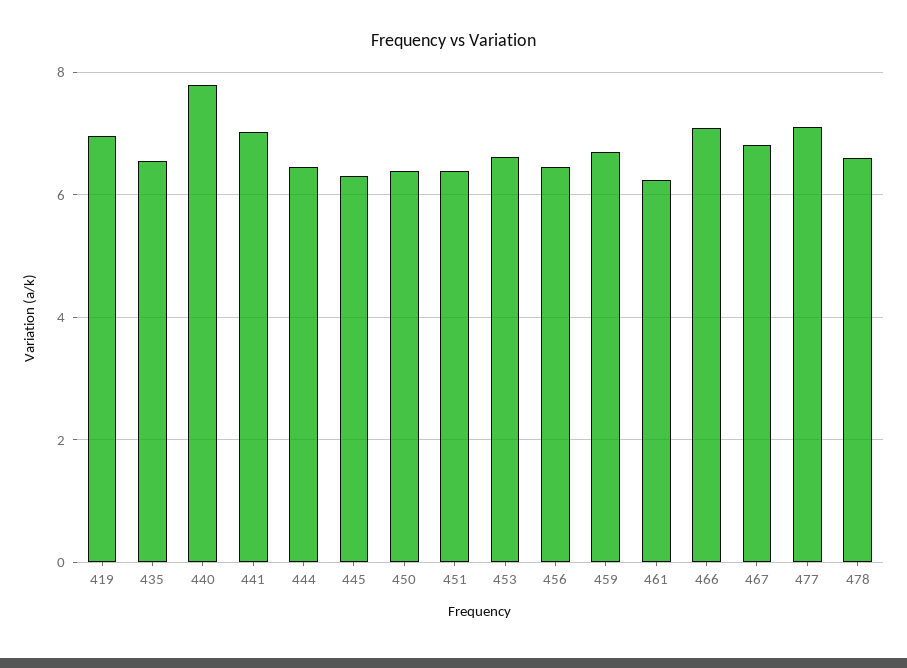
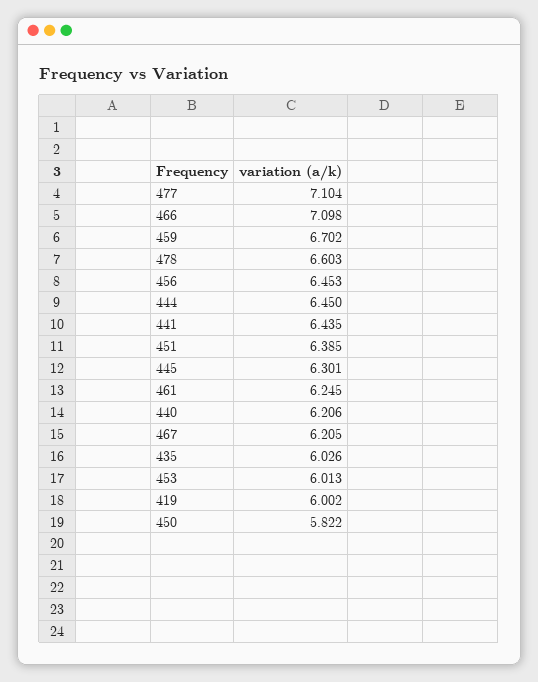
419: 7 -> 6.002
435: 6.6 -> 6.026
440: 7.8 -> 6.206
441: 7 -> 6.435
450: 6.4 -> 5.822
453: 6.6 -> 6.013
467: 6.8 -> 6.205

